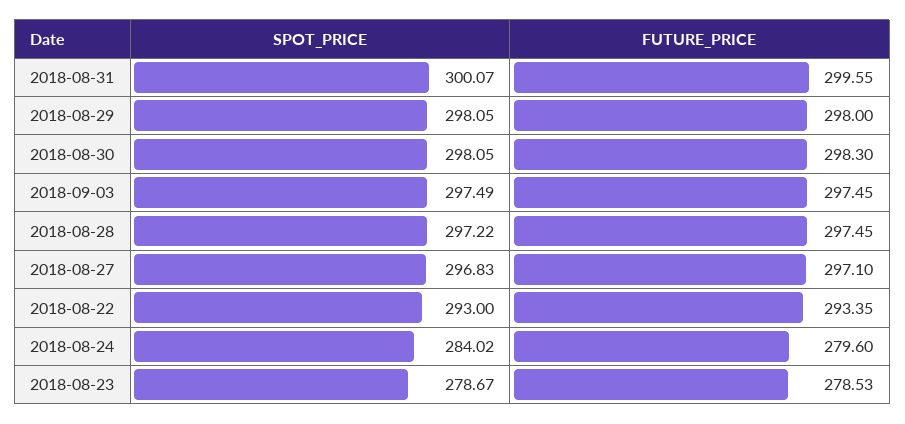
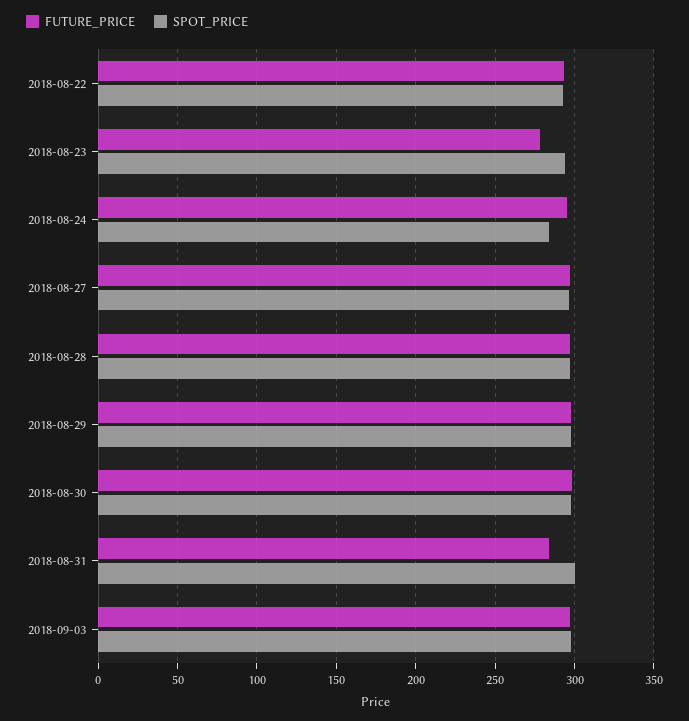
FUTURE_PRICE, 2018-08-31: 299.55 -> 285
FUTURE_PRICE, 2018-08-24: 279.6 -> 295
SPOT_PRICE, 2018-08-23: 278.67 -> 295

